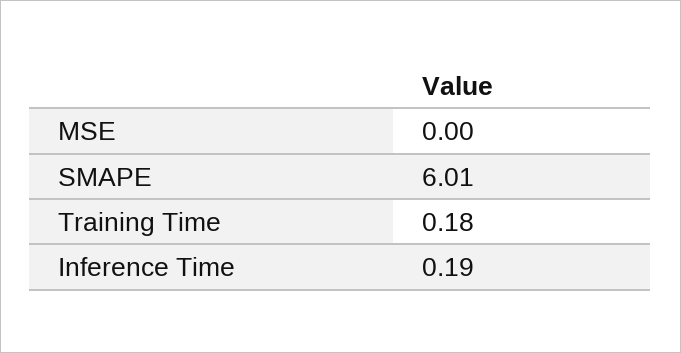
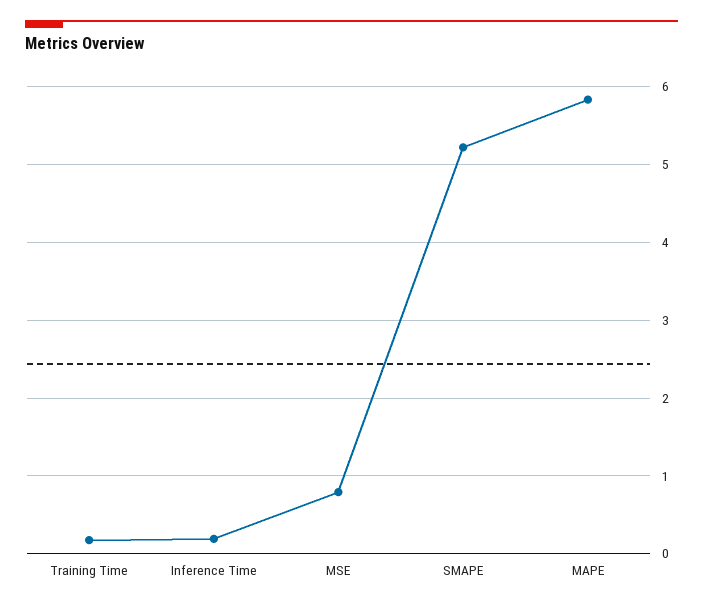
MSE: 0 -> 0.8
SMAPE: 6.01 -> 5.2
MAPE: none -> 5.8

